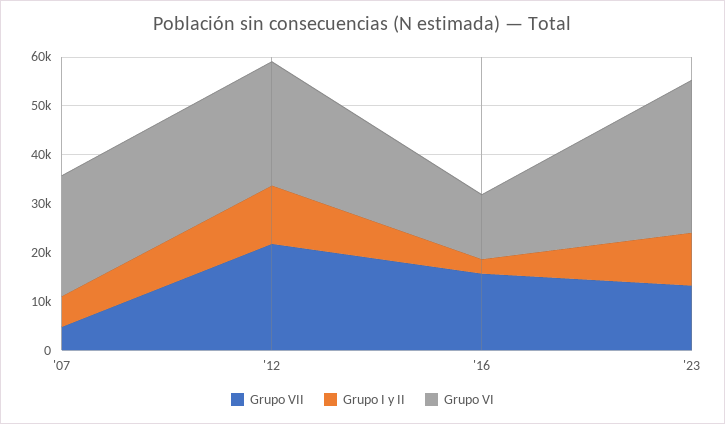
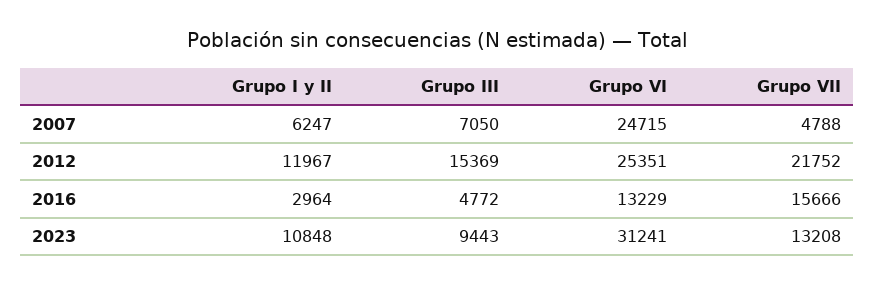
Grupo III, '07: none -> 7050
Grupo III, '12: none -> 15369
Grupo III, '16: none -> 4772
Grupo III, '23: none -> 9443

